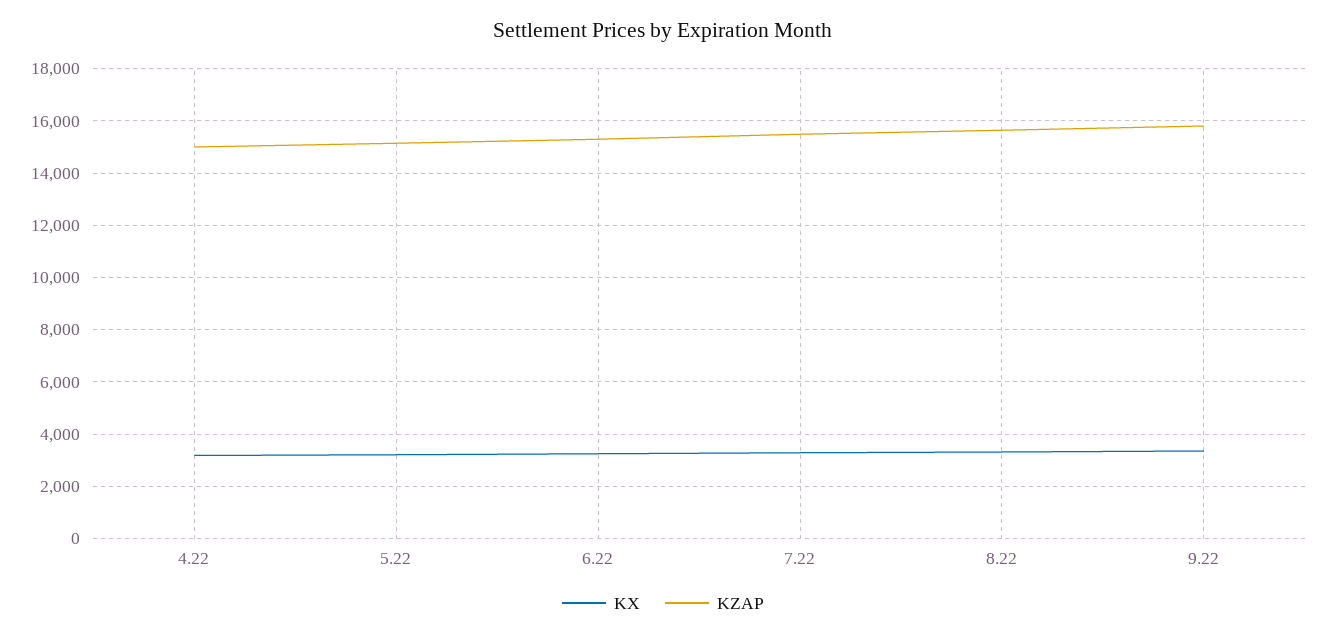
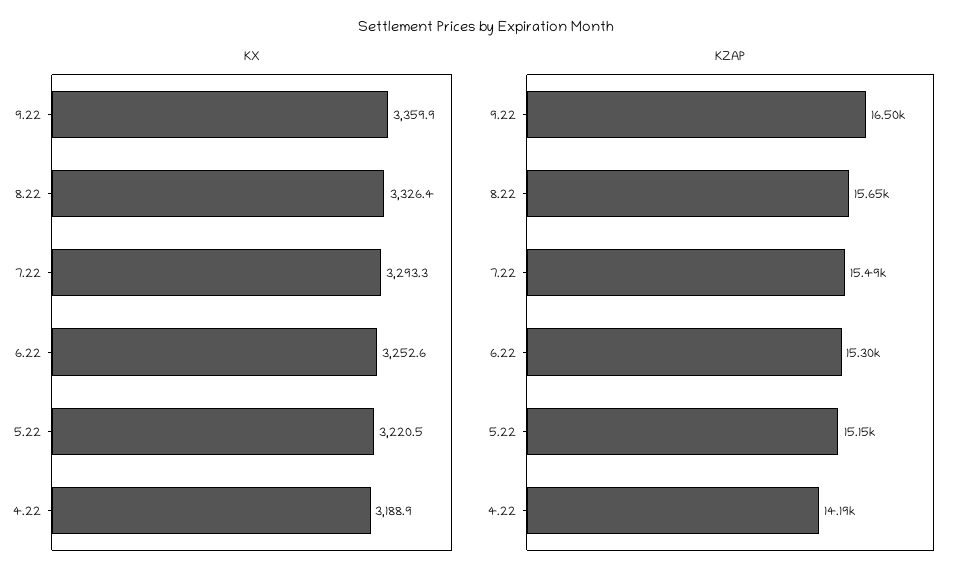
KZAP, 4.22: 15000 -> 14190
KZAP, 9.22: 15750 -> 16500

